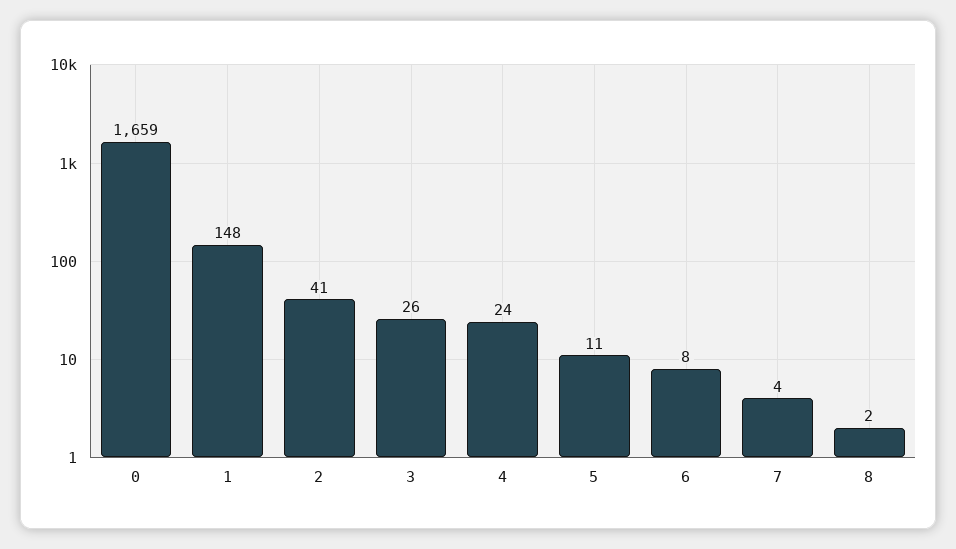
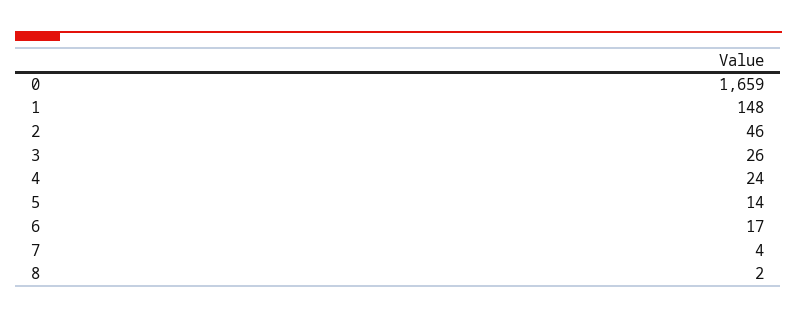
2: 41 -> 46
5: 11 -> 14
6: 8 -> 17

